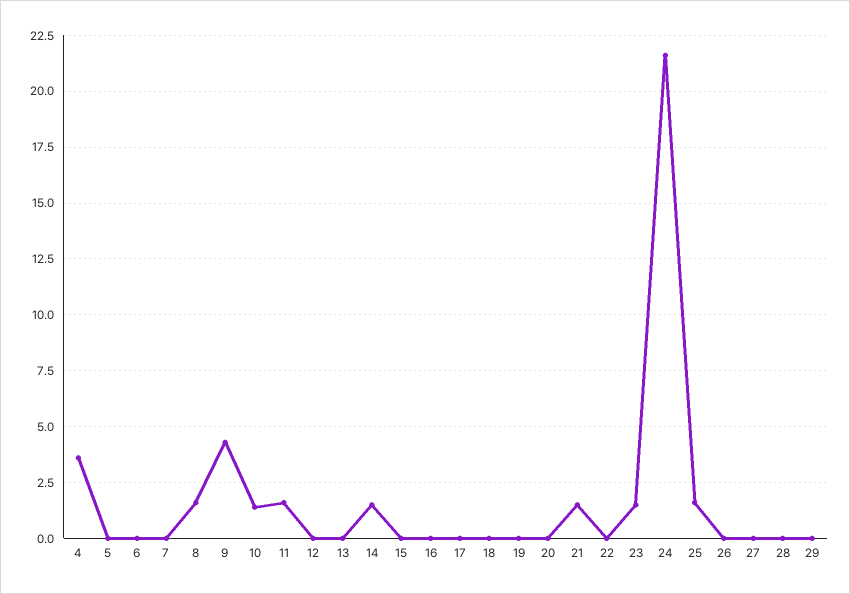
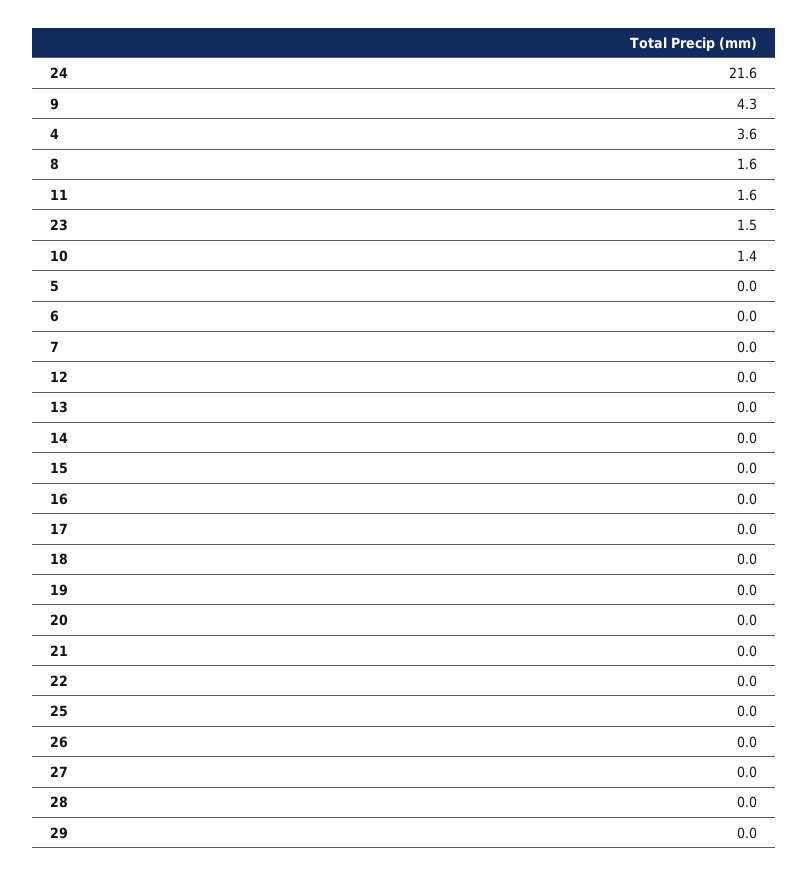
14: 1.5 -> 0
21: 1.5 -> 0
25: 1.5 -> 0

